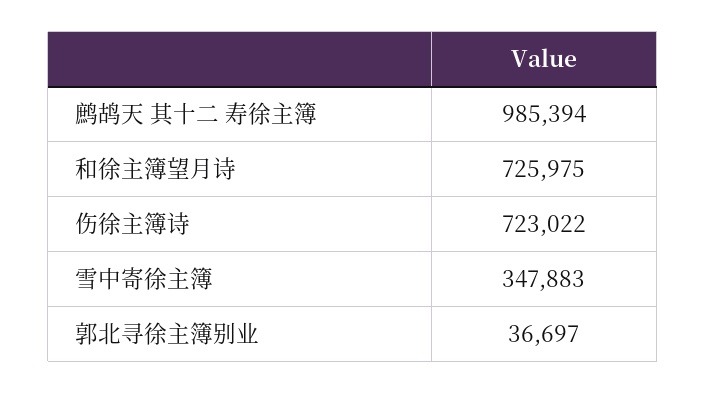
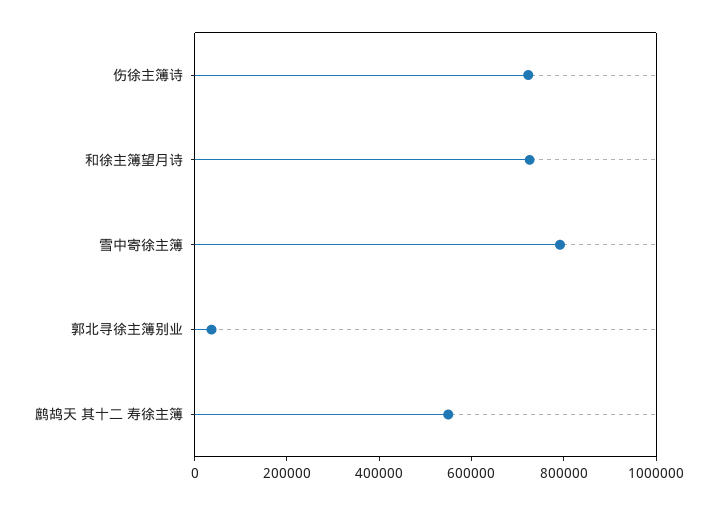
鹧鸪天 其十二 寿徐主簿: 985394 -> 550000
雪中寄徐主簿: 347883 -> 800000

